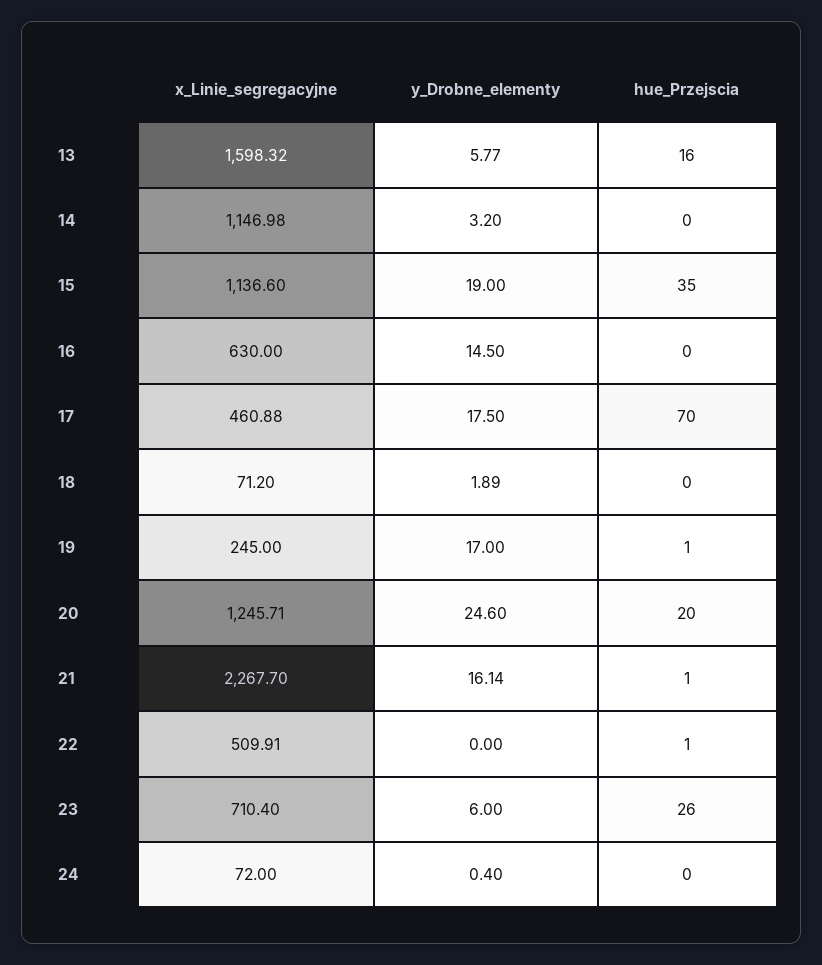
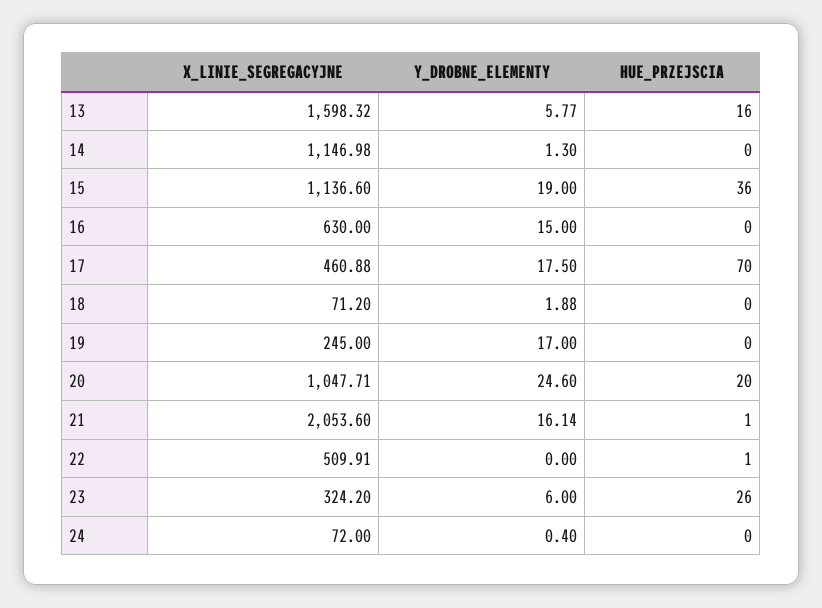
y_Drobne_elementy, 14: 3.2 -> 1.3
hue_Przejscia, 15: 35 -> 36
y_Drobne_elementy, 16: 14.5 -> 15
y_Drobne_elementy, 18: 1.89 -> 1.88
hue_Przejscia, 19: 1 -> 0
x_Linie_segregacyjne, 20: 1245.71 -> 1047.71
x_Linie_segregacyjne, 21: 2267.7 -> 2053.6
x_Linie_segregacyjne, 23: 710.4 -> 324.2

